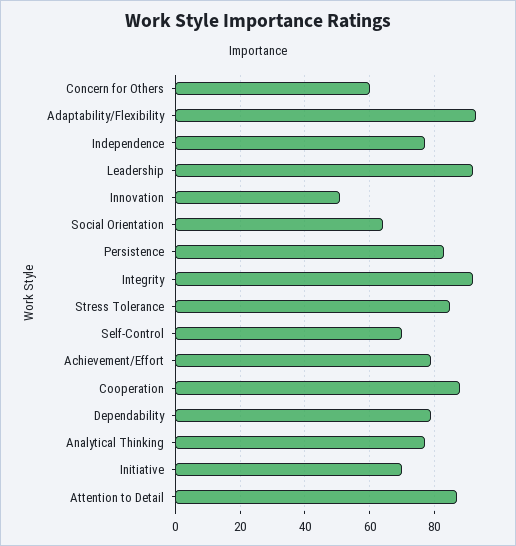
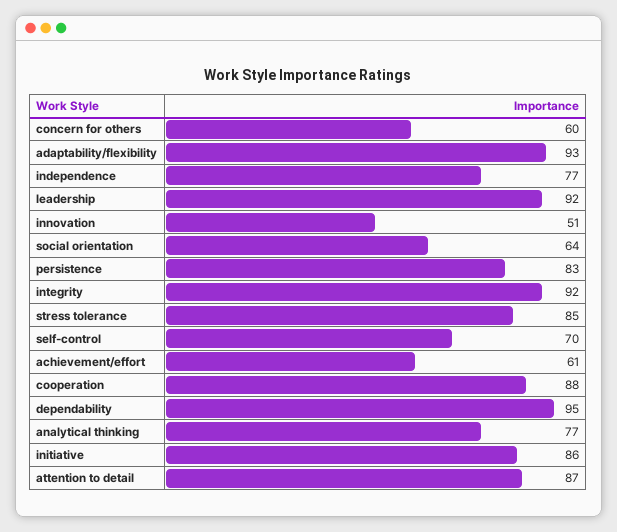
Achievement/Effort: 80 -> 61
Dependability: 80 -> 95
Initiative: 70 -> 86

